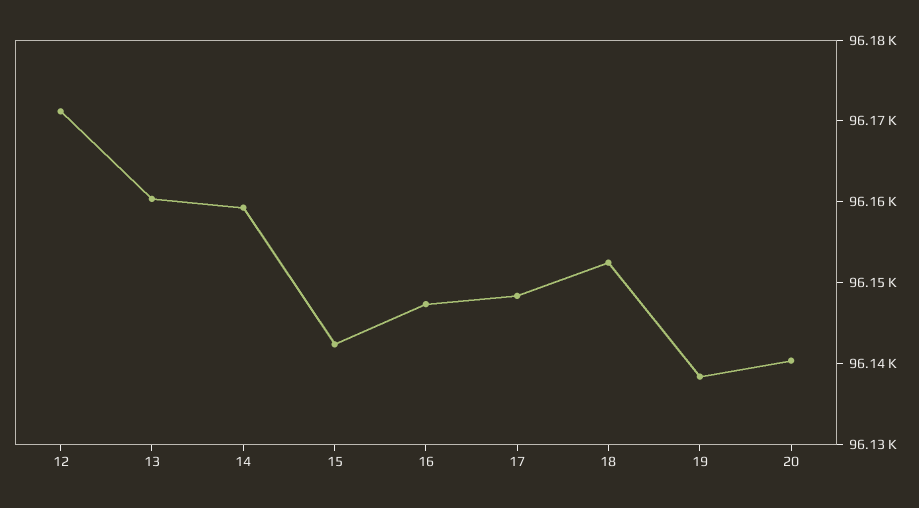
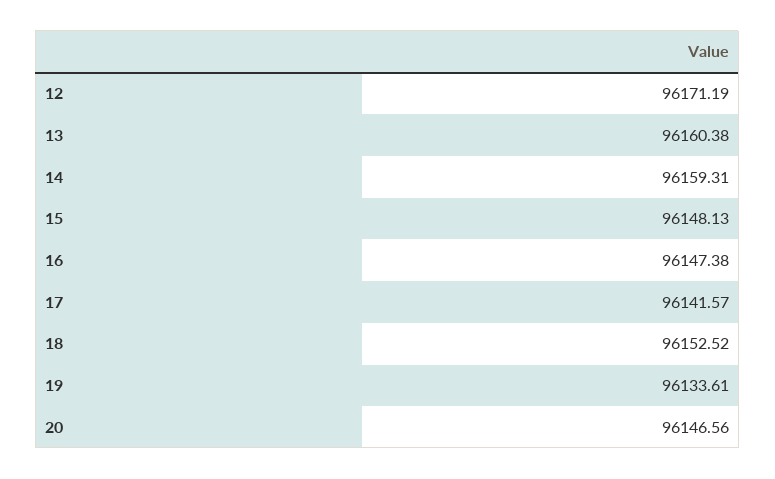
15: 96142 -> 96148.13
17: 96148 -> 96141.57
19: 96138 -> 96133.61
20: 96140 -> 96146.56

